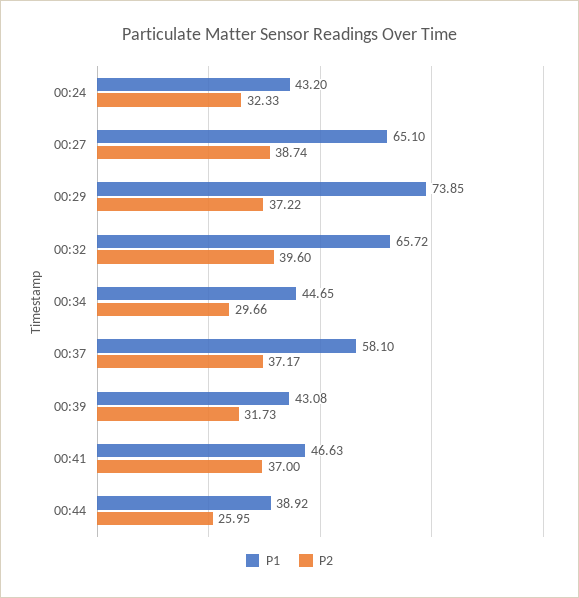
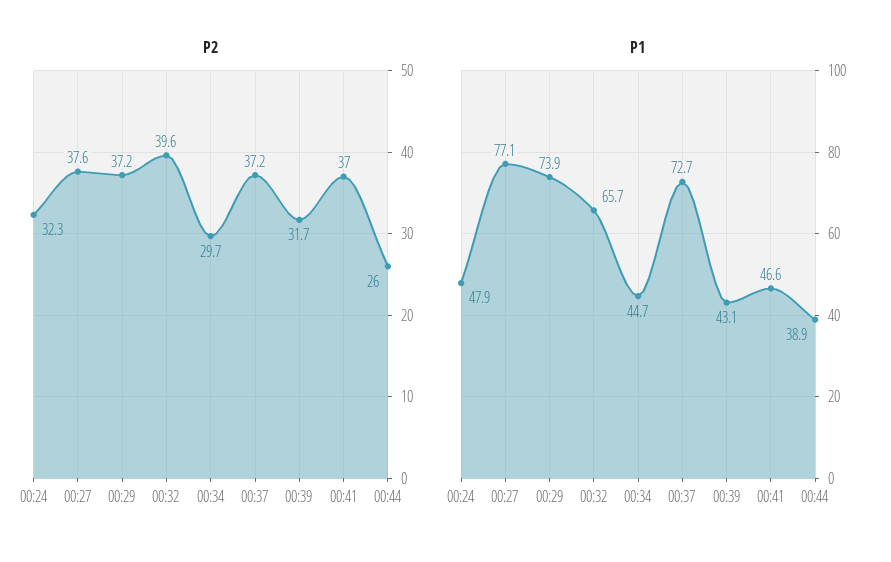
P1, 00:24: 43.2 -> 47.9
P1, 00:27: 65.1 -> 77.1
P2, 00:27: 38.74 -> 37.6
P1, 00:37: 58.1 -> 72.7

